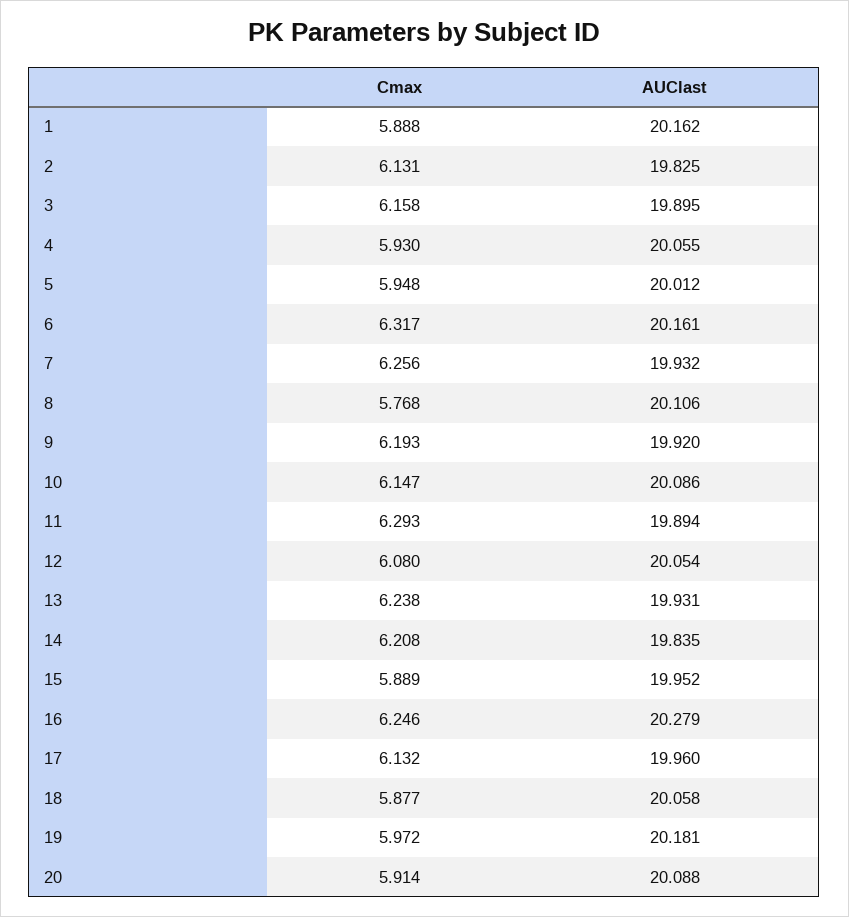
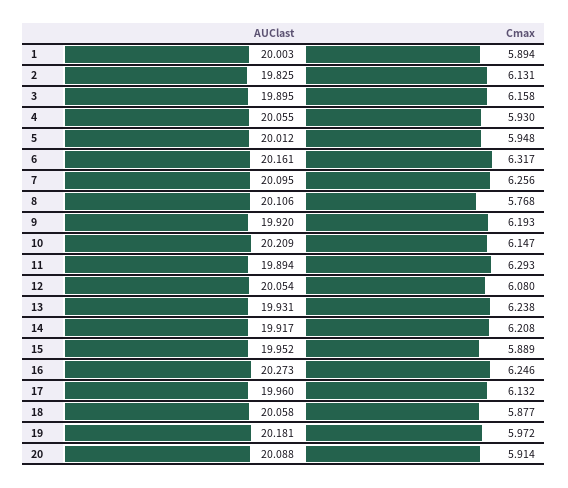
Cmax, 1: 5.888 -> 5.894
AUClast, 1: 20.162 -> 20.003
AUClast, 7: 19.932 -> 20.095
AUClast, 10: 20.086 -> 20.209
AUClast, 14: 19.835 -> 19.917
AUClast, 16: 20.279 -> 20.273

